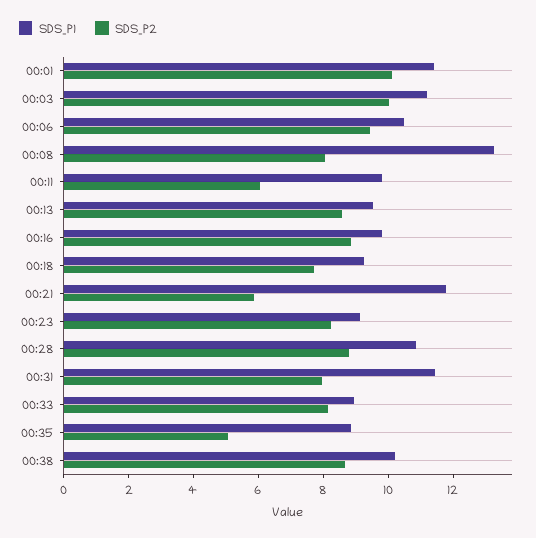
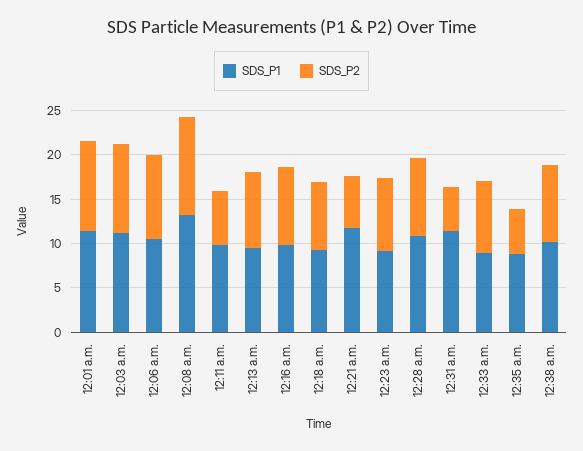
SDS_P2, 00:08: 8 -> 11
SDS_P2, 00:31: 8 -> 5

